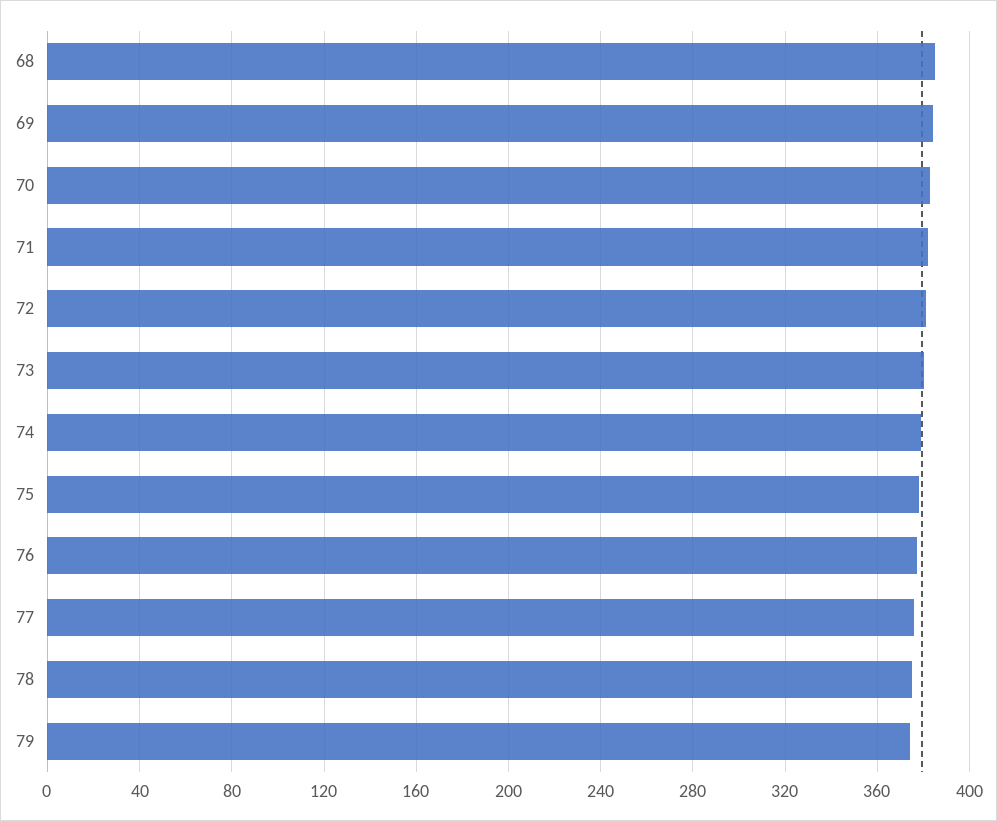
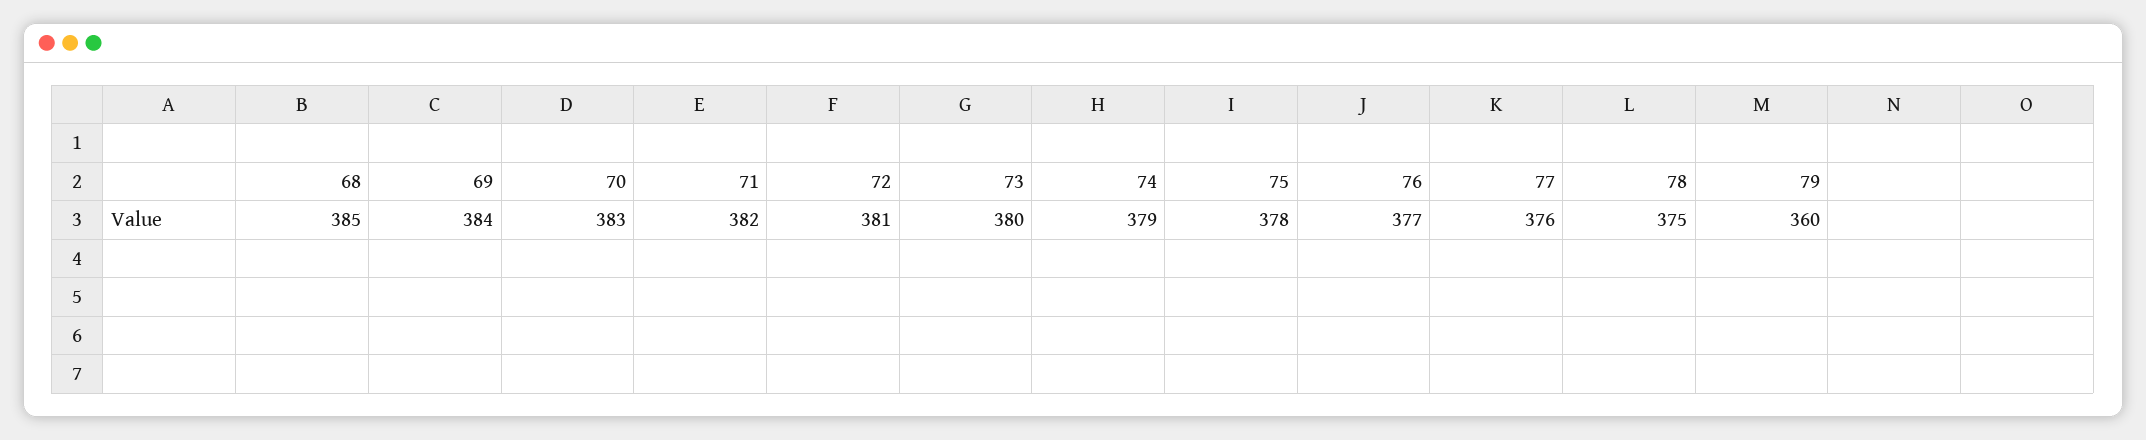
79: 375 -> 360

